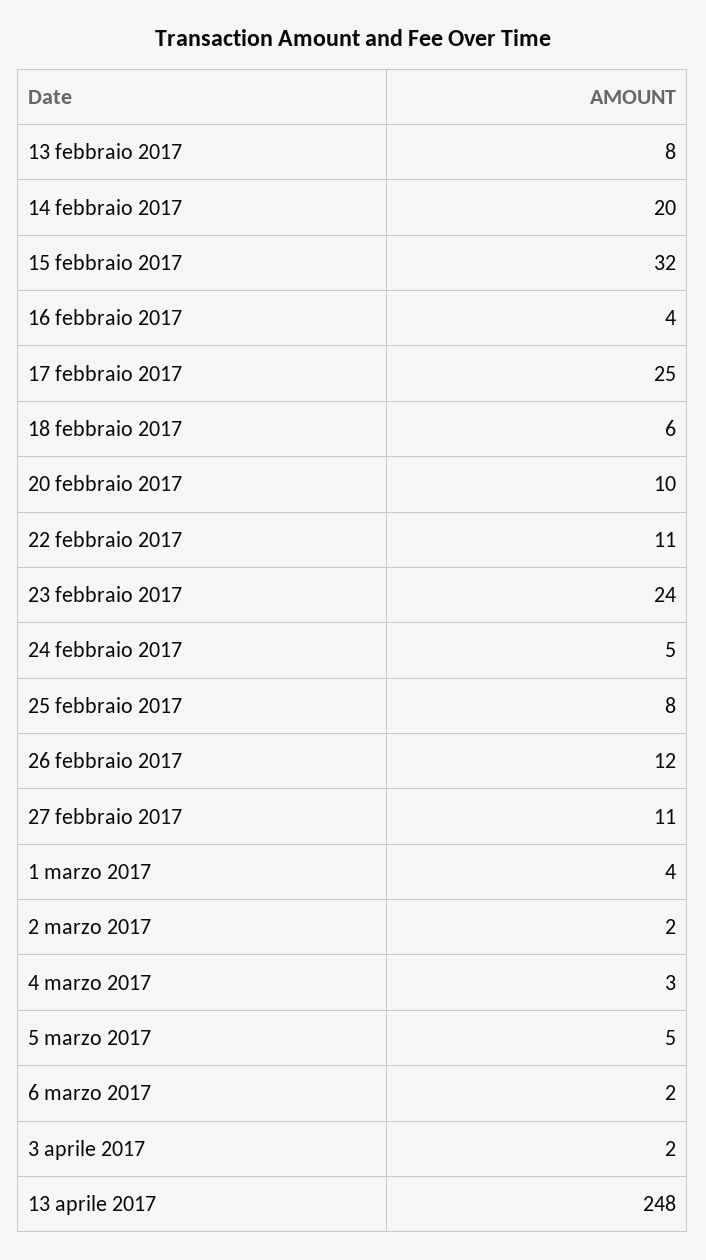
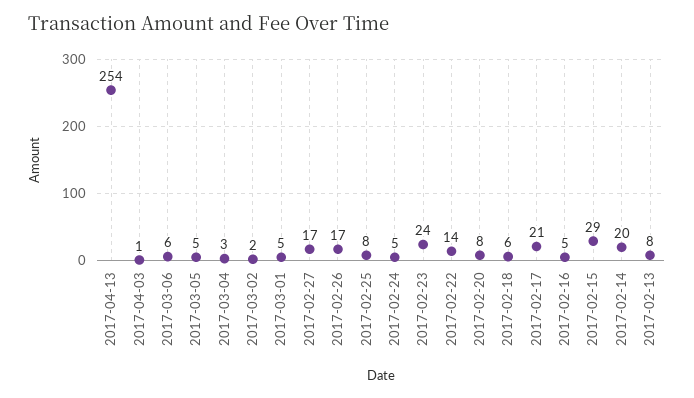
15 febbraio 2017: 32 -> 29
16 febbraio 2017: 4 -> 5
17 febbraio 2017: 25 -> 21
20 febbraio 2017: 10 -> 8
22 febbraio 2017: 11 -> 14
26 febbraio 2017: 12 -> 17
27 febbraio 2017: 11 -> 17
1 marzo 2017: 4 -> 5
6 marzo 2017: 2 -> 6
3 aprile 2017: 2 -> 1
13 aprile 2017: 248 -> 254

